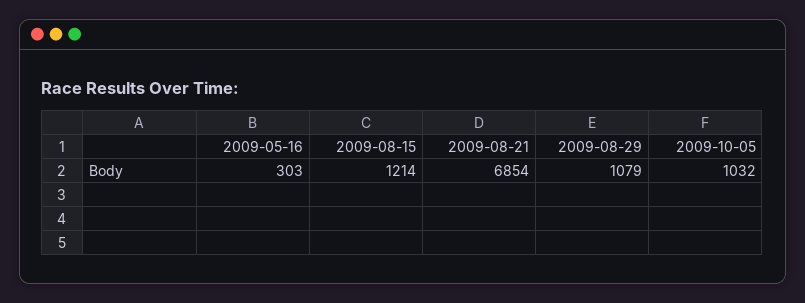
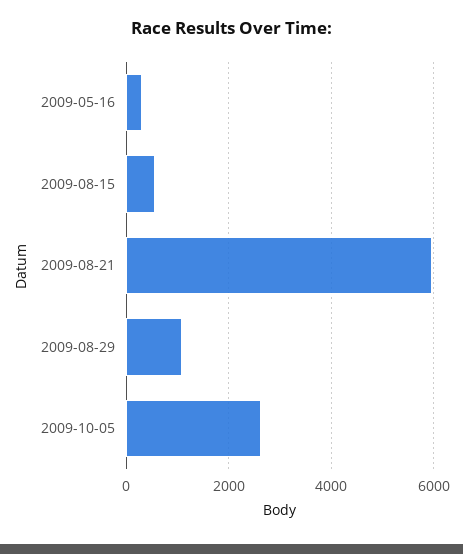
2009-08-15: 1214 -> 600
2009-08-21: 6854 -> 6000
2009-10-05: 1032 -> 2600

